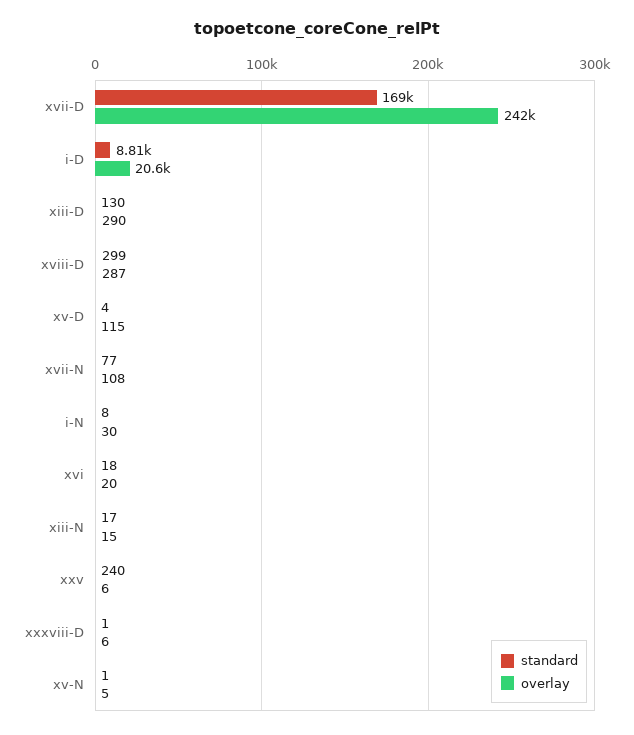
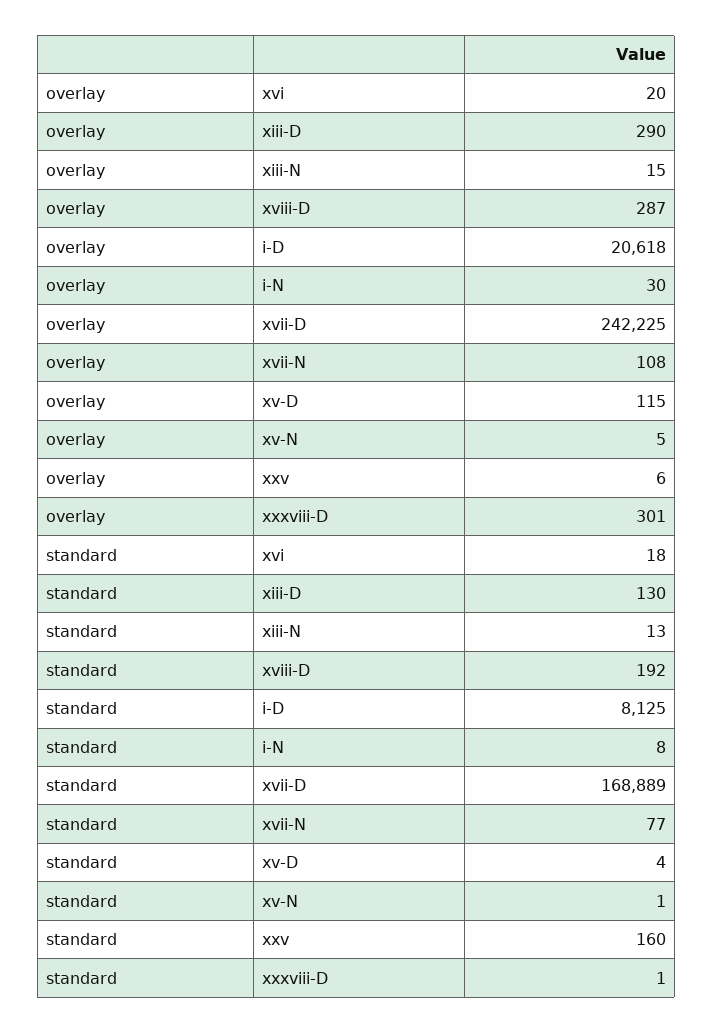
standard, i-D: 8810 -> 8125
standard, xviii-D: 299 -> 192
standard, xiii-N: 17 -> 13
standard, xxv: 240 -> 160
overlay, xxxviii-D: 6 -> 301

